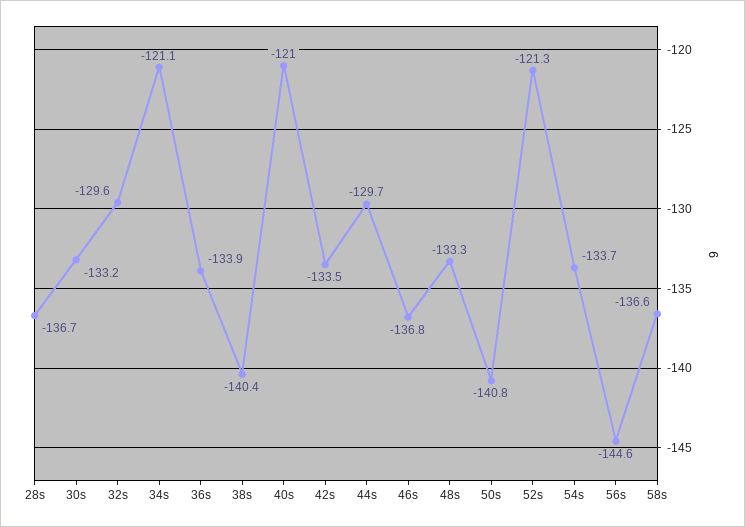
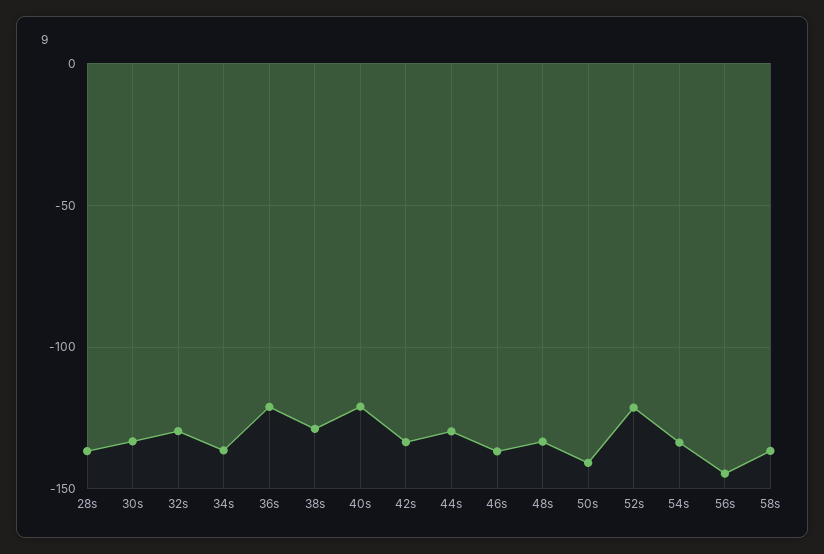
34s: -121.1 -> -135
36s: -133.9 -> -120
38s: -140.4 -> -130

